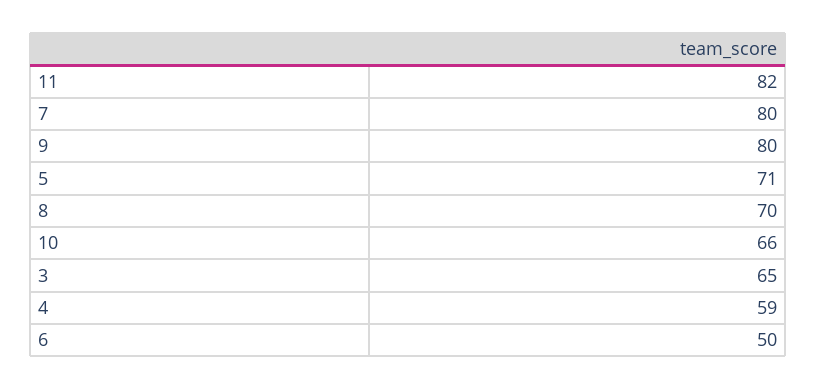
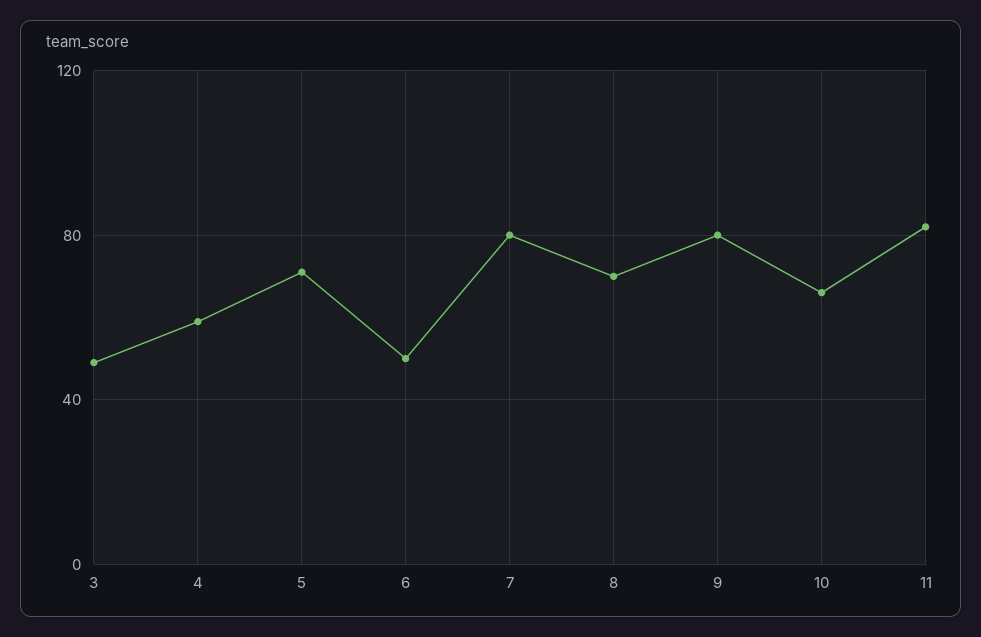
3: 65 -> 50

